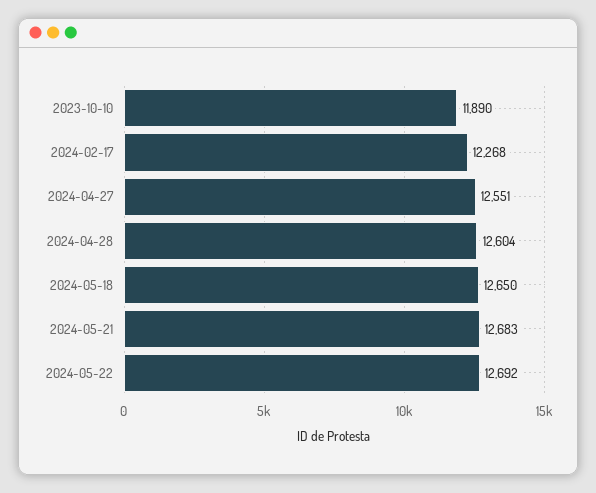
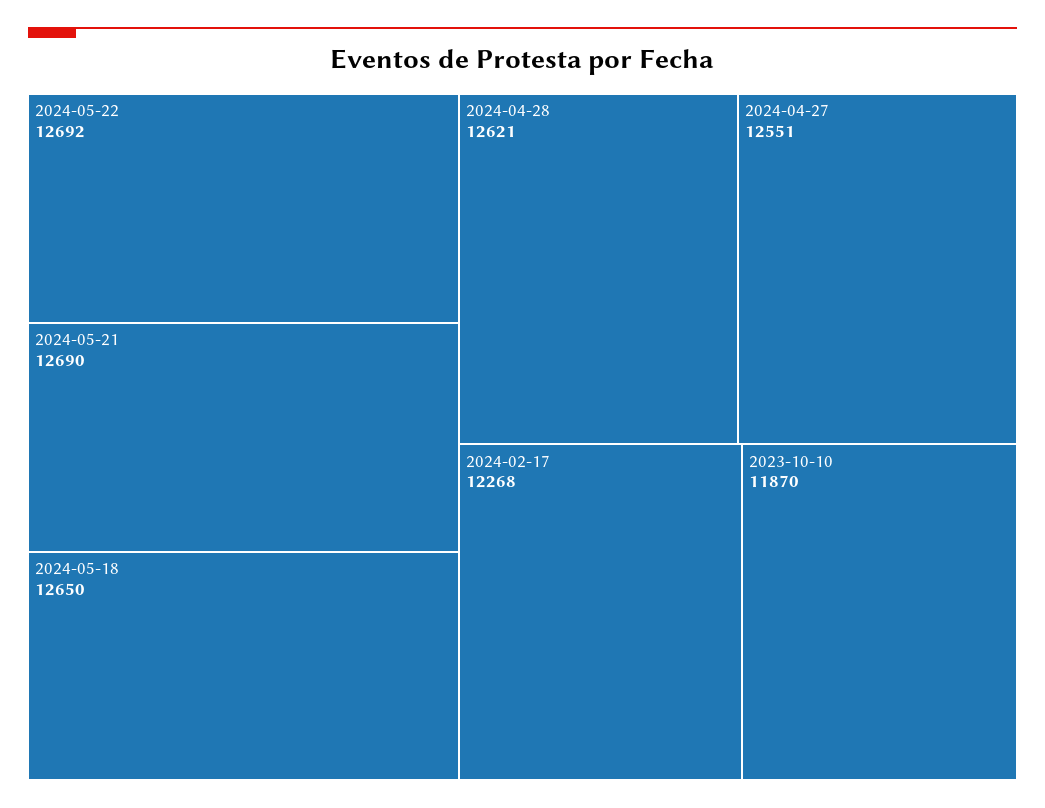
2023-10-10: 11890 -> 11870
2024-04-28: 12604 -> 12621
2024-05-21: 12683 -> 12690

